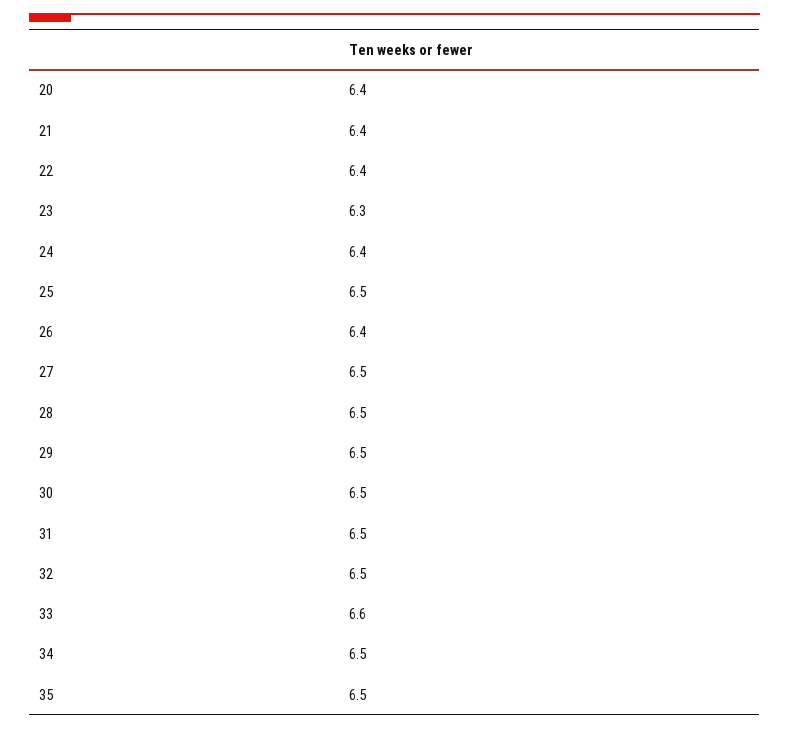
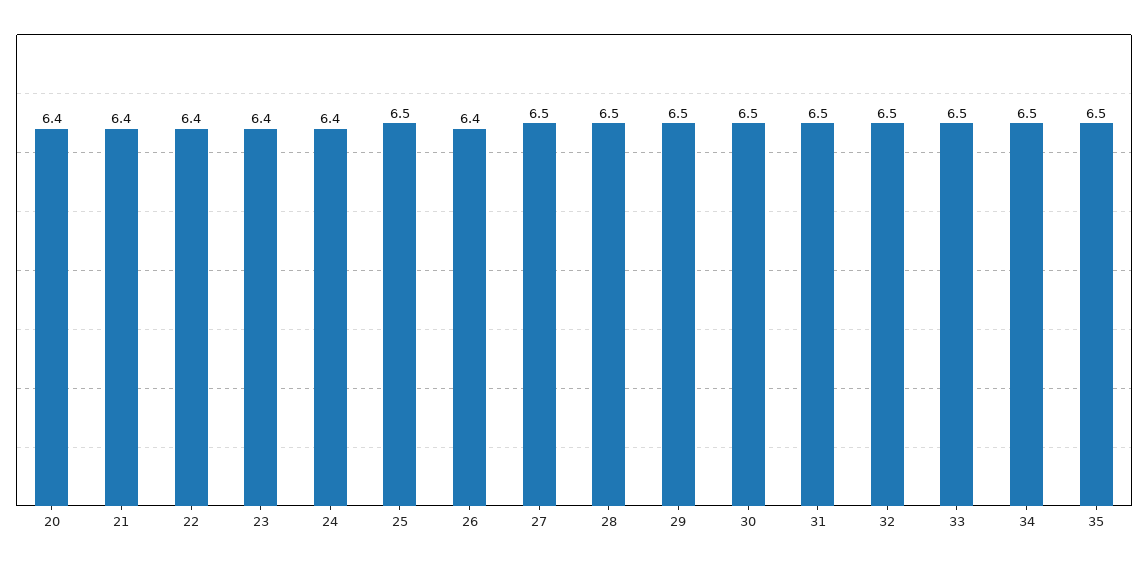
23: 6.3 -> 6.4
33: 6.6 -> 6.5

